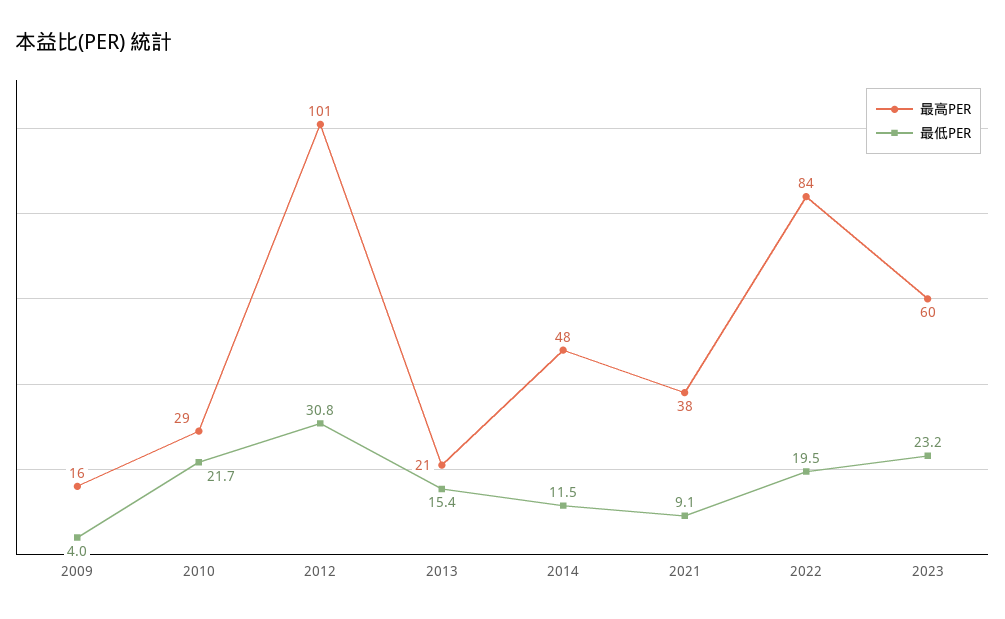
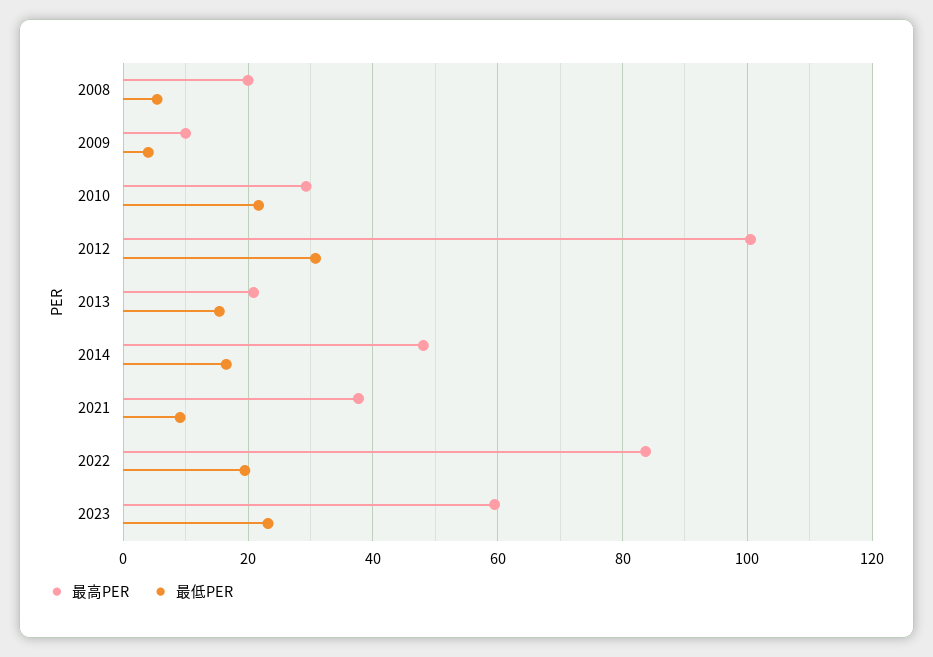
最高PER, 2009: 16 -> 10
最低PER, 2014: 11.5 -> 16
最高PER, 2008: none -> 20
最低PER, 2008: none -> 6

